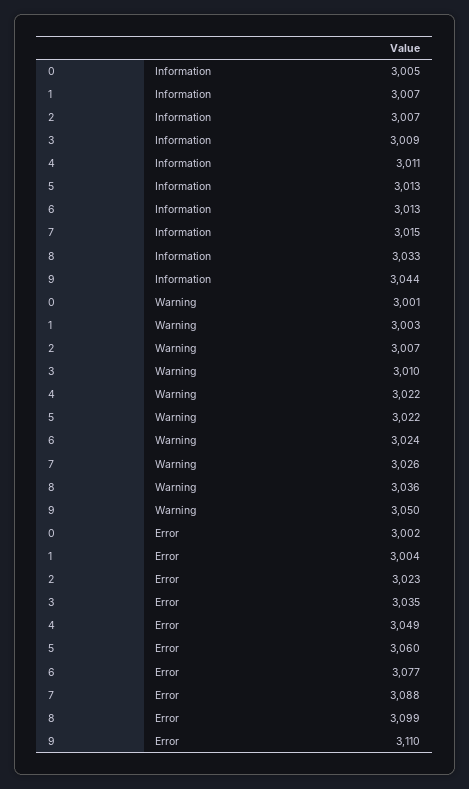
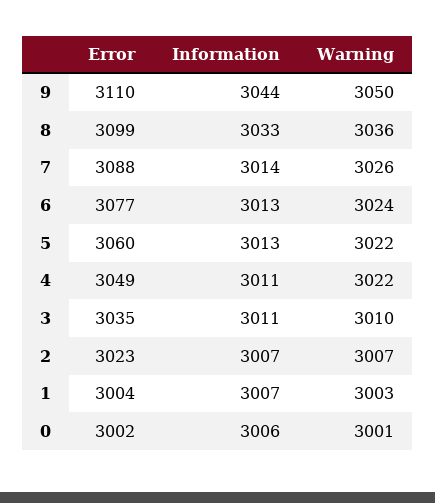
0, Information: 3005 -> 3006
3, Information: 3009 -> 3011
7, Information: 3015 -> 3014

